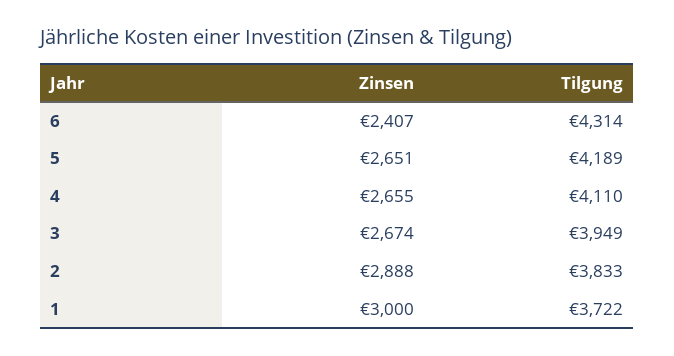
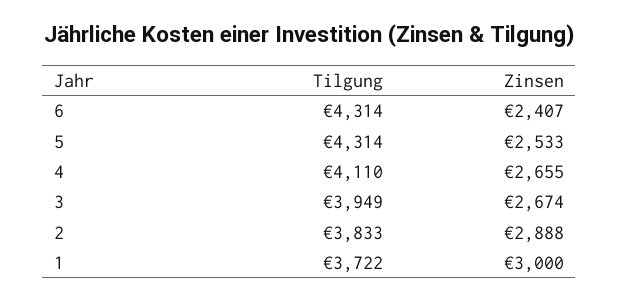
Zinsen, 5: 2651 -> 2533
Tilgung, 5: 4189 -> 4314

